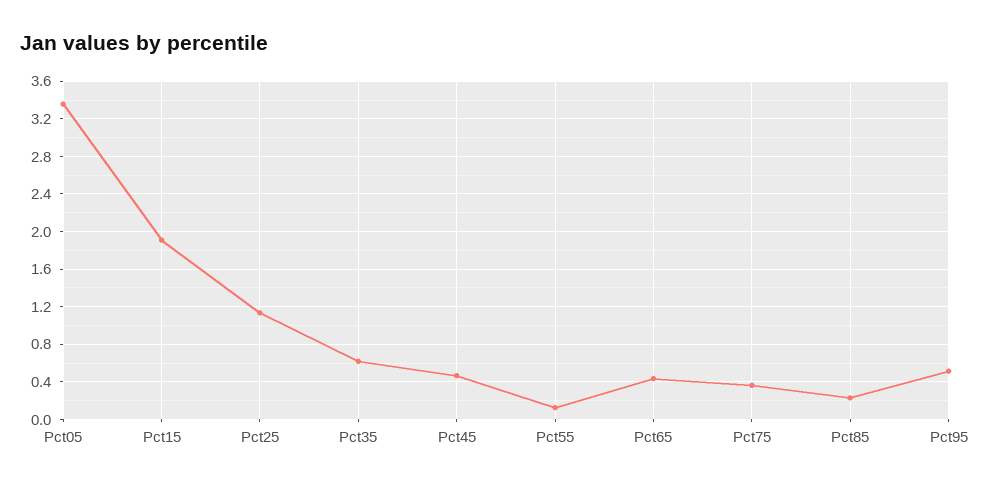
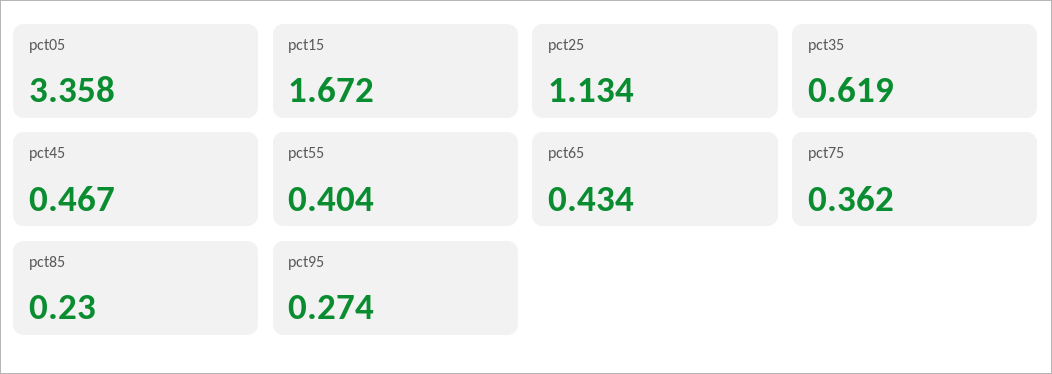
Pct15: 1.9 -> 1.672
Pct55: 0.1 -> 0.404
Pct95: 0.5 -> 0.274

